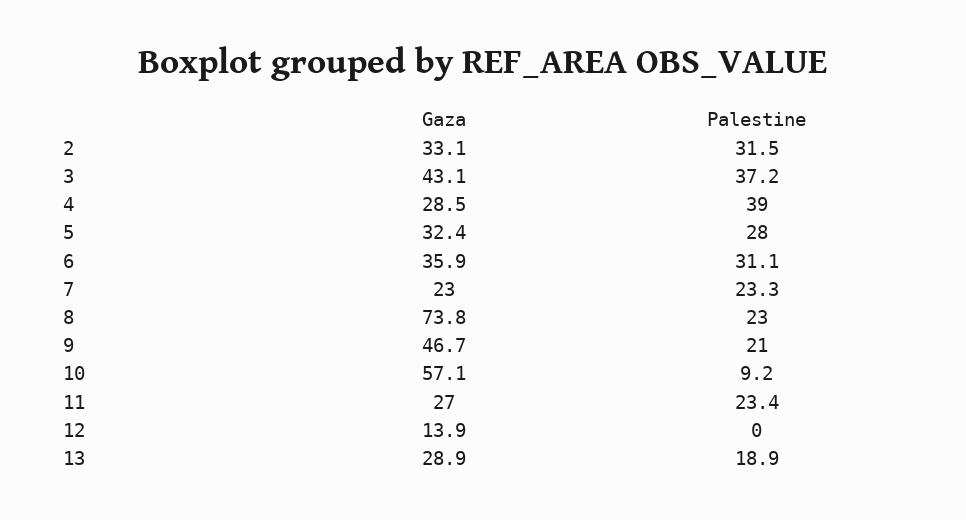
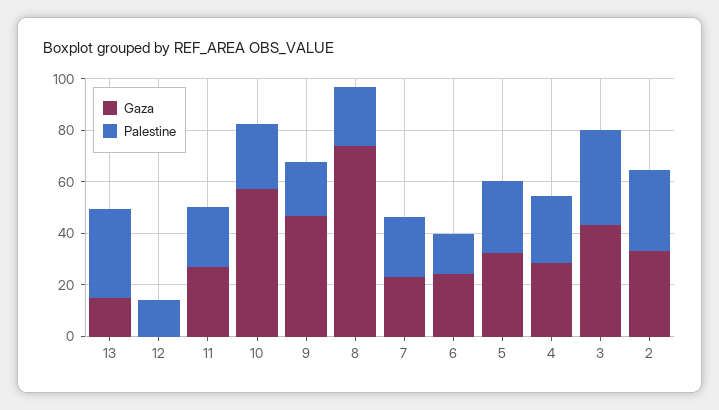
Palestine, 4: 39 -> 25
Gaza, 6: 35.9 -> 25
Palestine, 6: 31.1 -> 15
Palestine, 10: 9.2 -> 25
Gaza, 12: 13.9 -> 0
Palestine, 12: 0 -> 15
Gaza, 13: 28.9 -> 15
Palestine, 13: 18.9 -> 35

